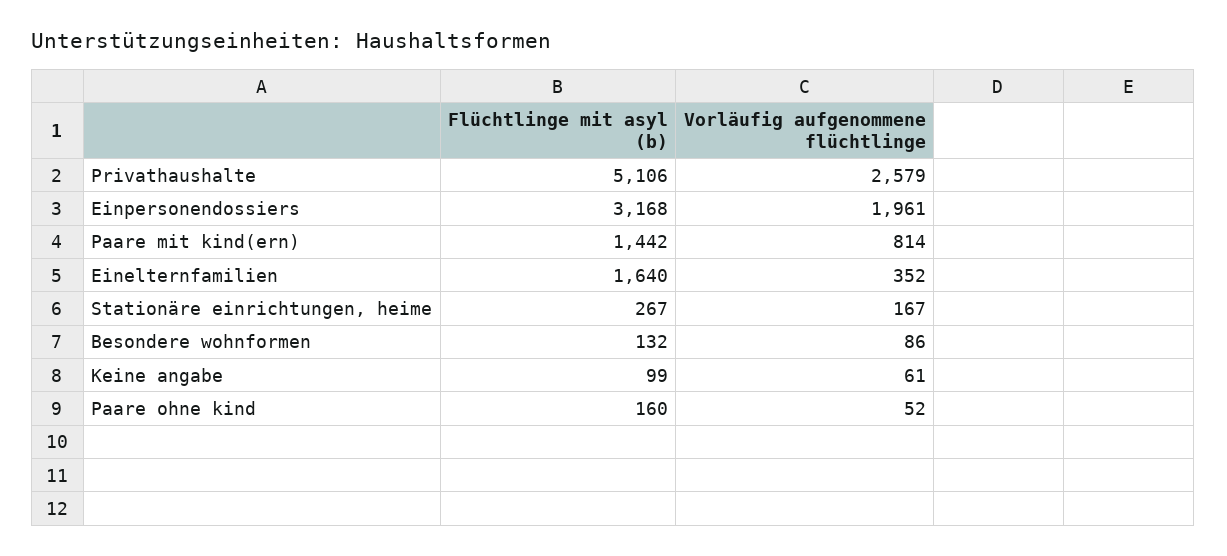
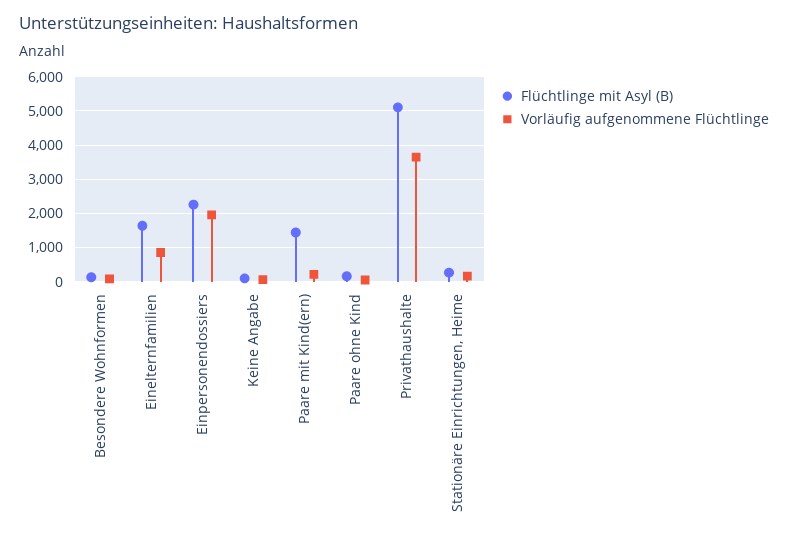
Vorläufig aufgenommene flüchtlinge, Privathaushalte: 2579 -> 3600
Flüchtlinge mit asyl (b), Einpersonendossiers: 3168 -> 2200
Vorläufig aufgenommene flüchtlinge, Paare mit kind(ern): 814 -> 200
Vorläufig aufgenommene flüchtlinge, Einelternfamilien: 352 -> 800

